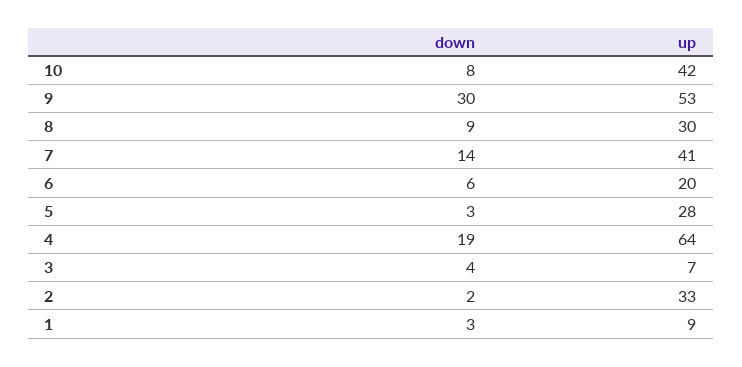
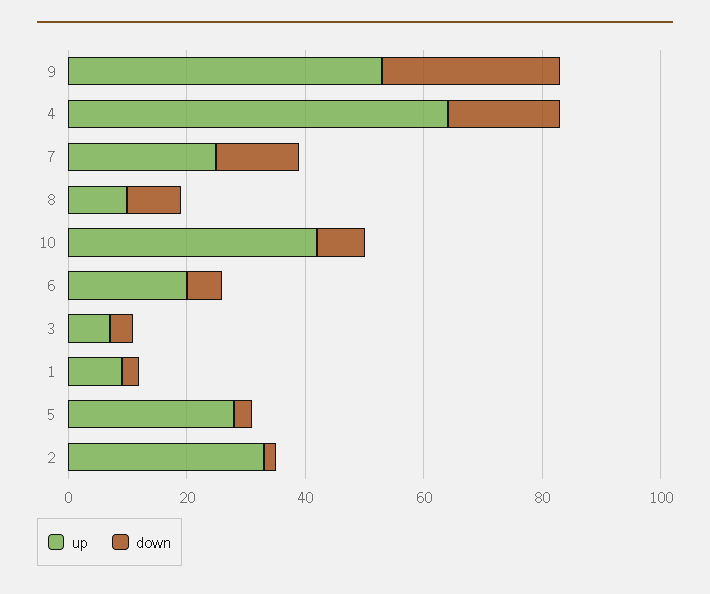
up, 8: 30 -> 10
up, 7: 41 -> 25

